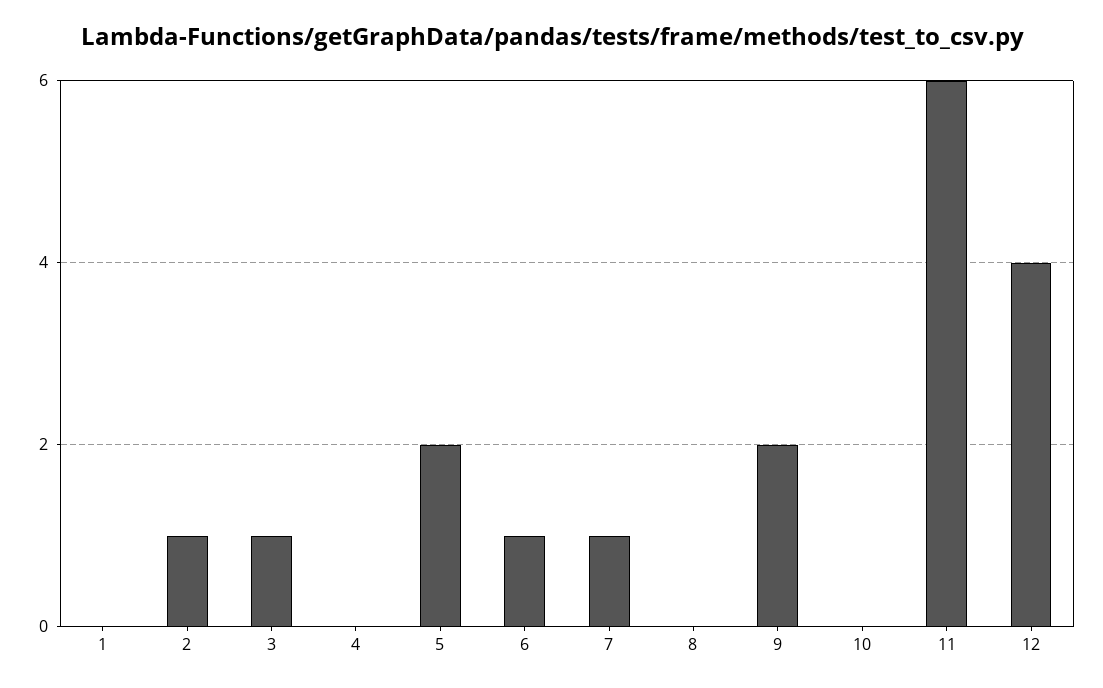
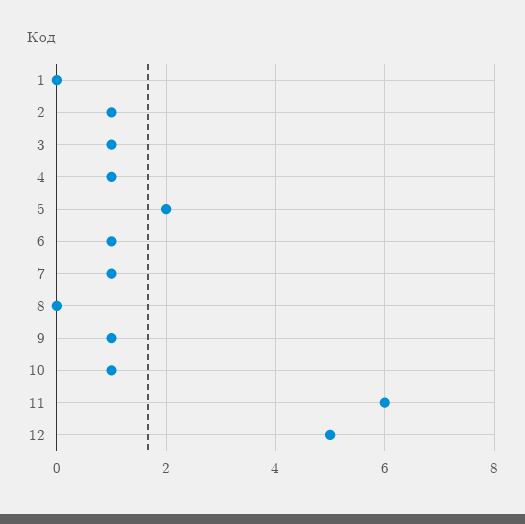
4: 0 -> 1
9: 2 -> 1
10: 0 -> 1
12: 4 -> 5

